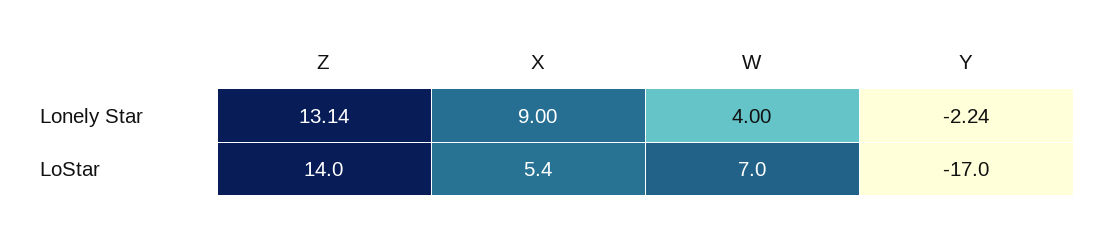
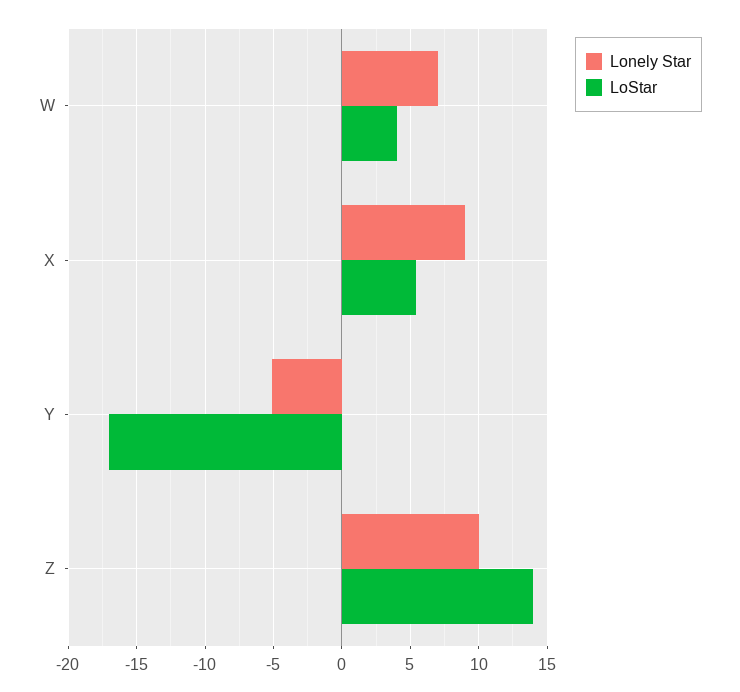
Lonely Star, Z: 13.14 -> 10
Lonely Star, W: 4 -> 7
Lonely Star, Y: -2.24 -> -5
LoStar, W: 7 -> 4

